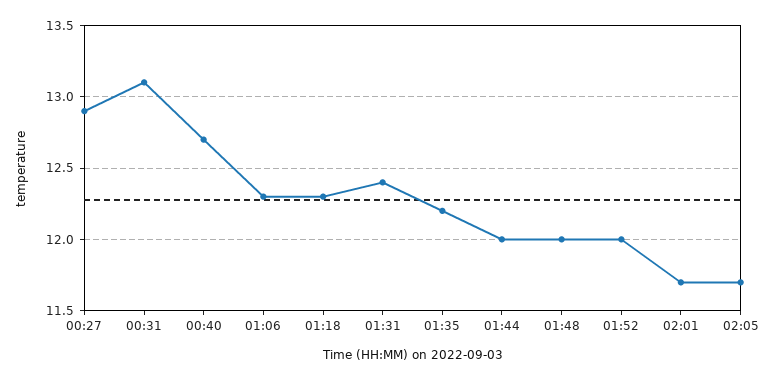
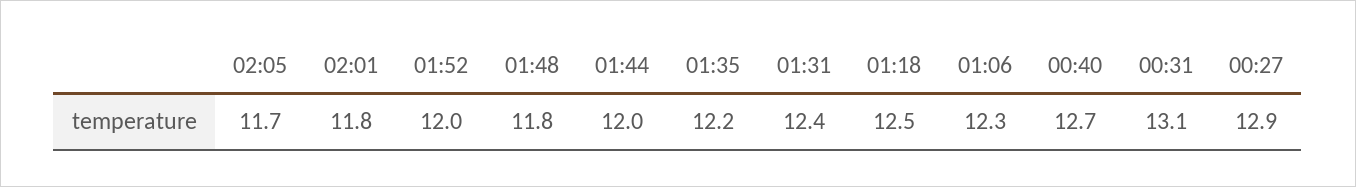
01:18: 12.3 -> 12.5
01:48: 12 -> 11.8
02:01: 11.7 -> 11.8

